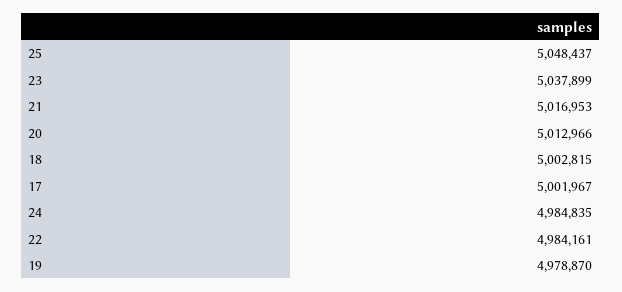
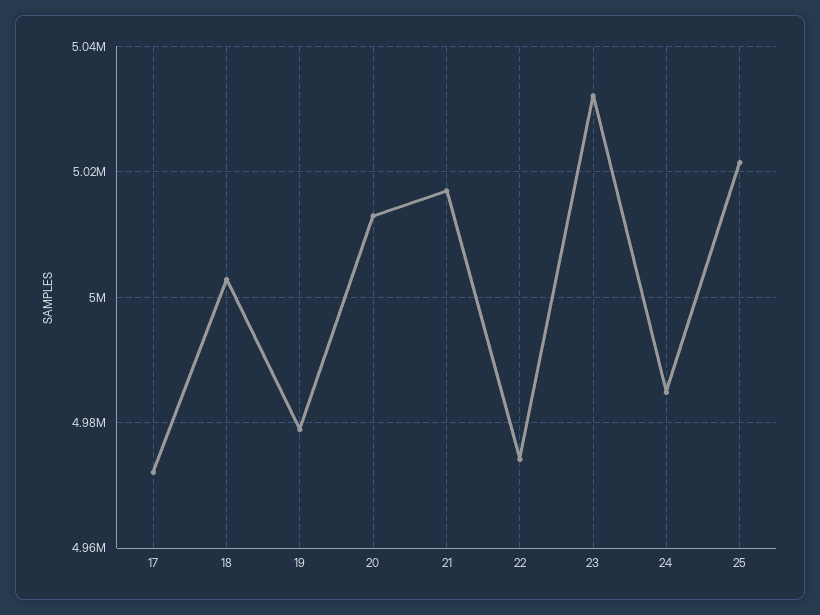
25: 5048437 -> 5022000
23: 5037899 -> 5032000
17: 5001967 -> 4972000
22: 4984161 -> 4974000

